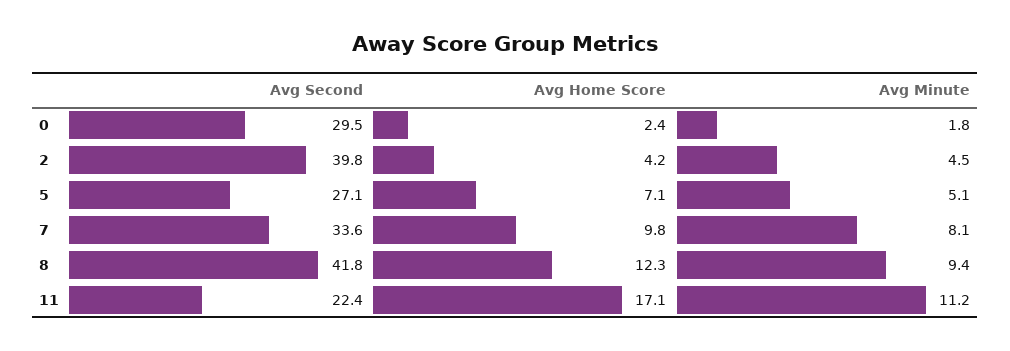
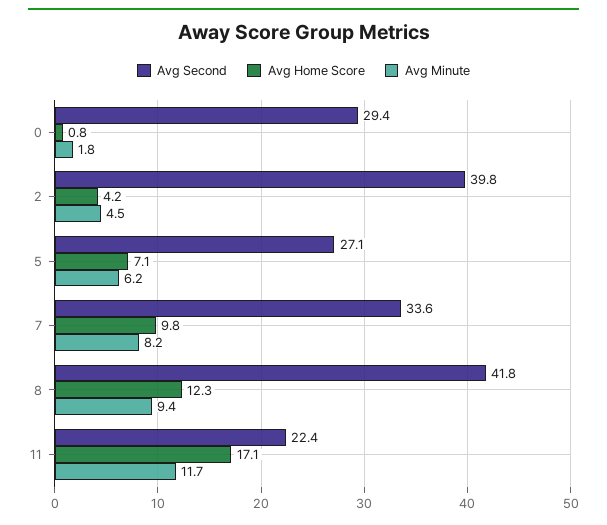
Avg Second, 0: 29.5 -> 29.4
Avg Home Score, 0: 2.4 -> 0.8
Avg Minute, 5: 5.1 -> 6.2
Avg Minute, 7: 8.1 -> 8.2
Avg Minute, 11: 11.2 -> 11.7

